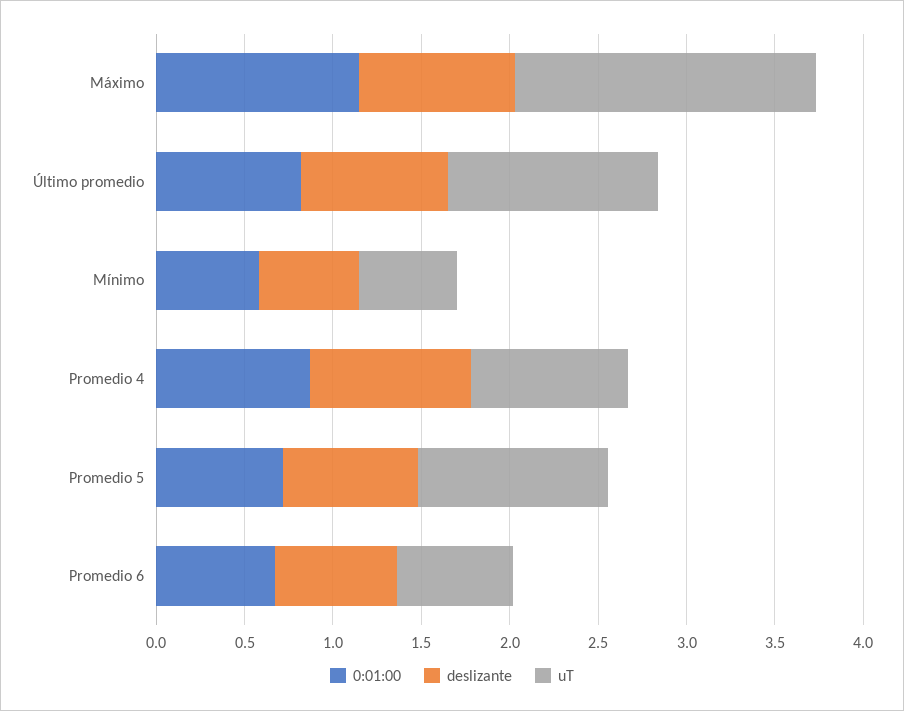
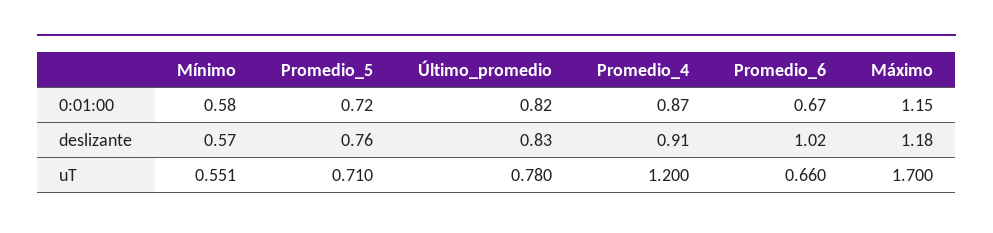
deslizante, Máximo: 0.9 -> 1.18
uT, Último promedio: 1.2 -> 0.78
uT, Promedio 4: 0.9 -> 1.2
uT, Promedio 5: 1.1 -> 0.71
deslizante, Promedio 6: 0.7 -> 1.02

